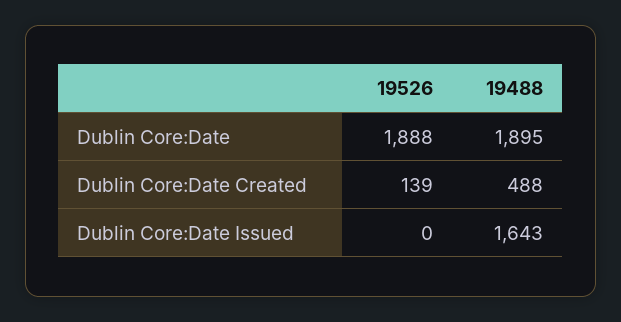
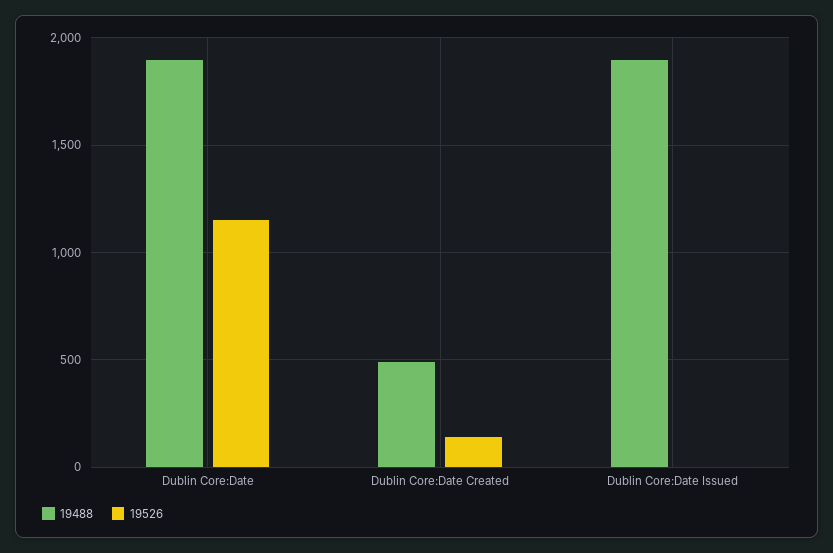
19526, Dublin Core:Date: 1888 -> 1150
19488, Dublin Core:Date Issued: 1643 -> 1900

